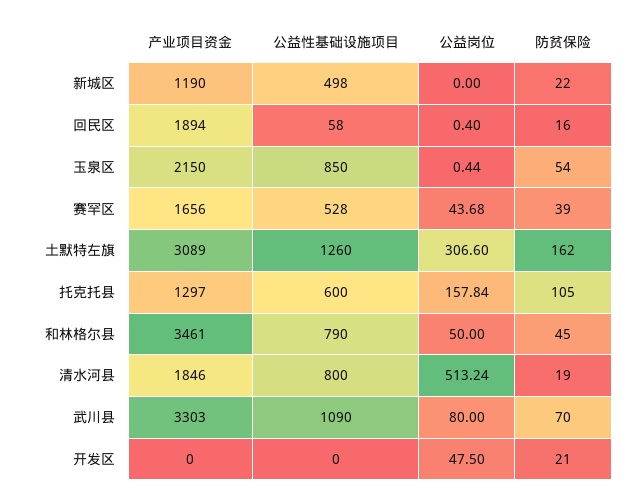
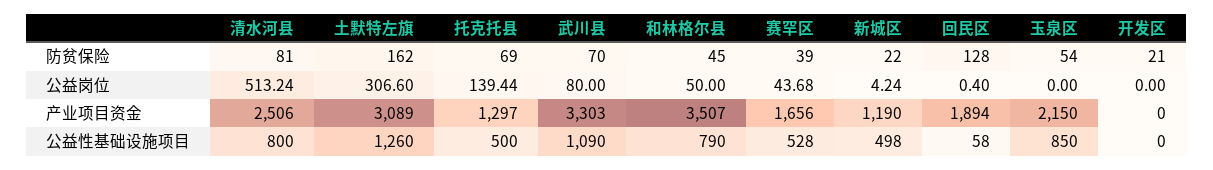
公益岗位, 新城区: 0 -> 4.24
防贫保险, 回民区: 16 -> 128
公益岗位, 玉泉区: 0.44 -> 0
公益性基础设施项目, 托克托县: 600 -> 500
公益岗位, 托克托县: 157.84 -> 139.44
防贫保险, 托克托县: 105 -> 69
产业项目资金, 和林格尔县: 3461 -> 3507
产业项目资金, 清水河县: 1846 -> 2506
防贫保险, 清水河县: 19 -> 81
公益岗位, 开发区: 47.5 -> 0

